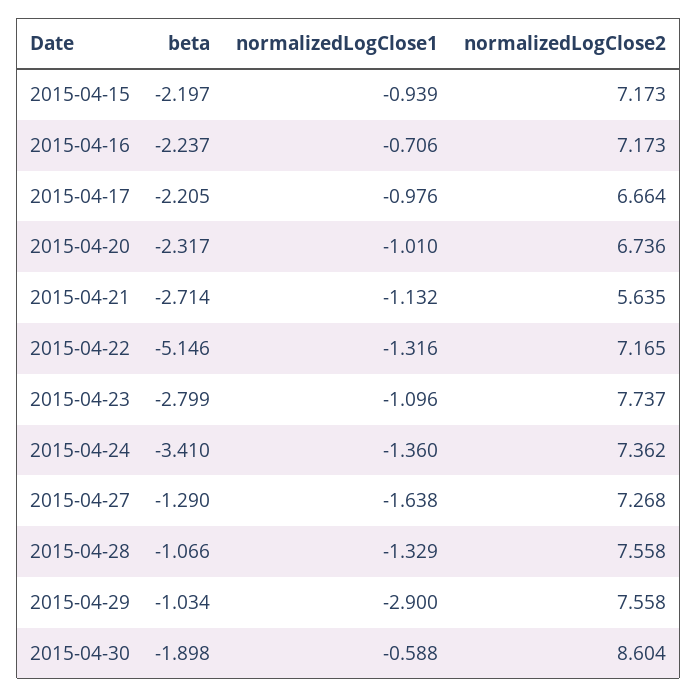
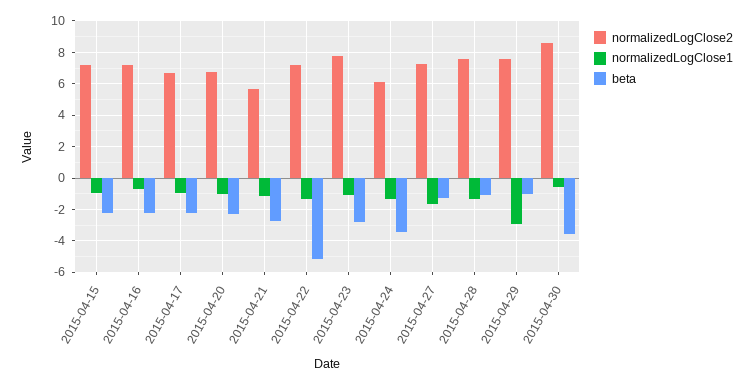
normalizedLogClose2, 2015-04-24: 7.362 -> 6
beta, 2015-04-30: -1.898 -> -3.5

